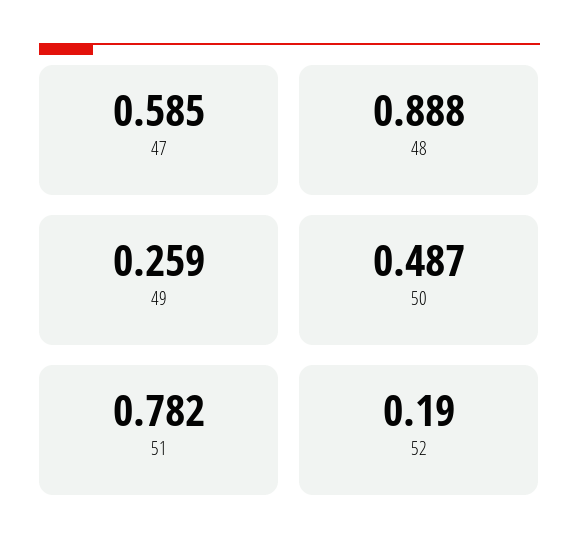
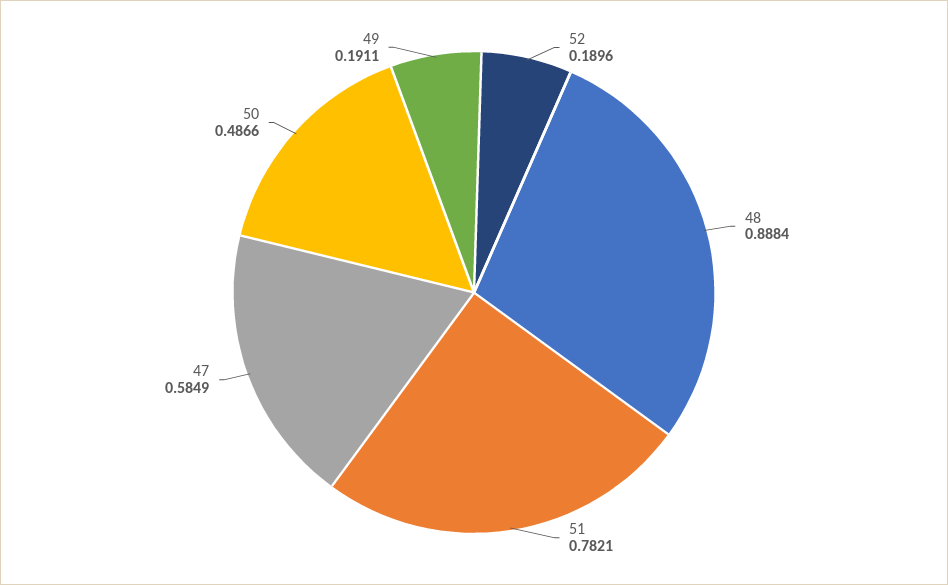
49: 0.259 -> 0.1911

